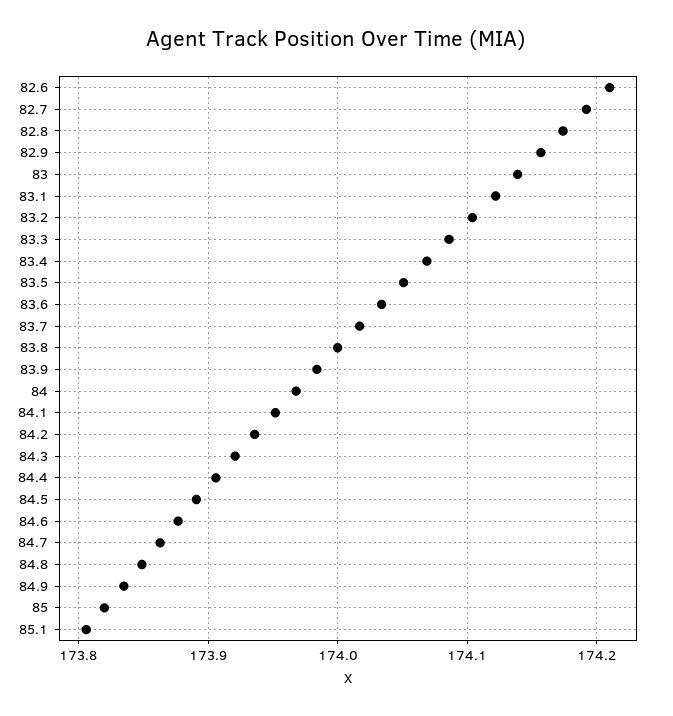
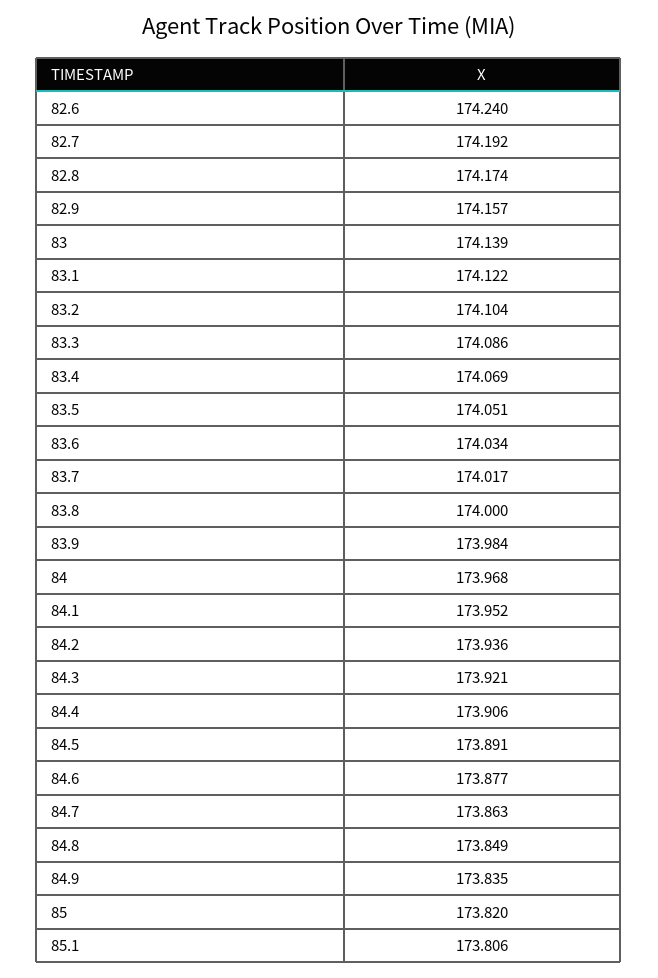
82.6: 174.21 -> 174.24

